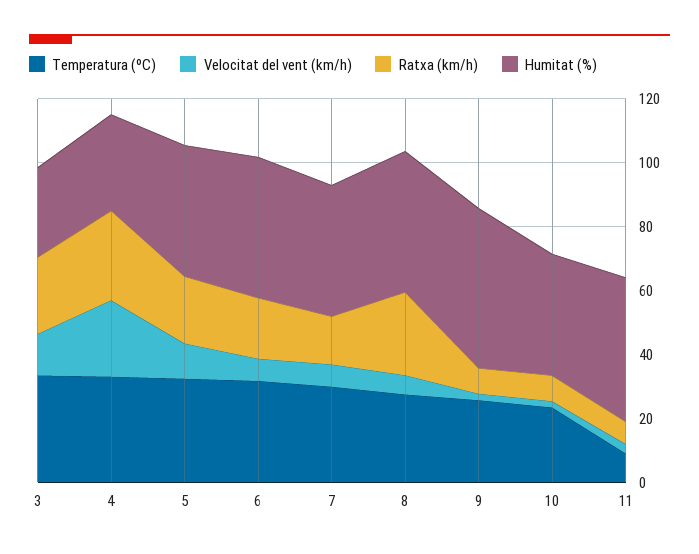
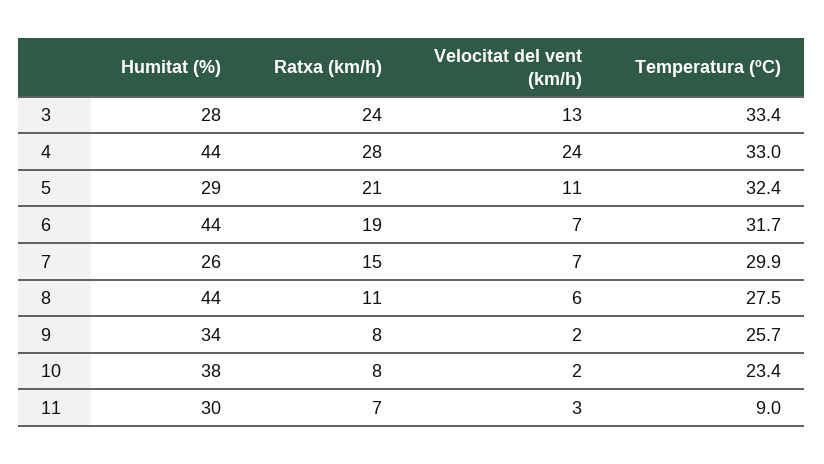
Humitat (%), 4: 30 -> 44
Humitat (%), 5: 40 -> 29
Humitat (%), 7: 40 -> 26
Ratxa (km/h), 8: 25 -> 11
Humitat (%), 9: 50 -> 34
Humitat (%), 11: 45 -> 30

